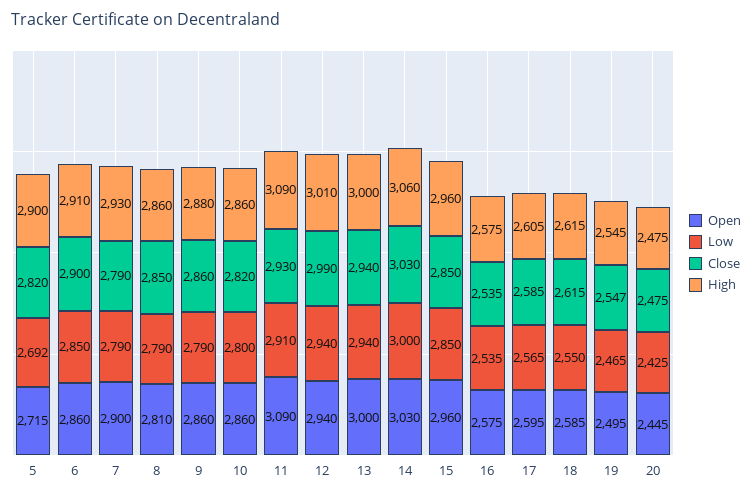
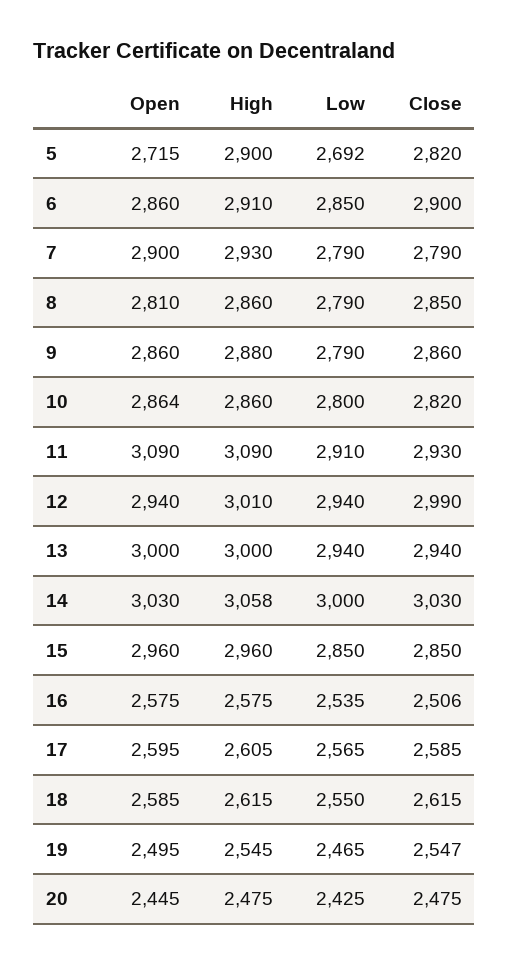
Open, 10: 2860 -> 2864
High, 14: 3060 -> 3058
Close, 16: 2535 -> 2506

